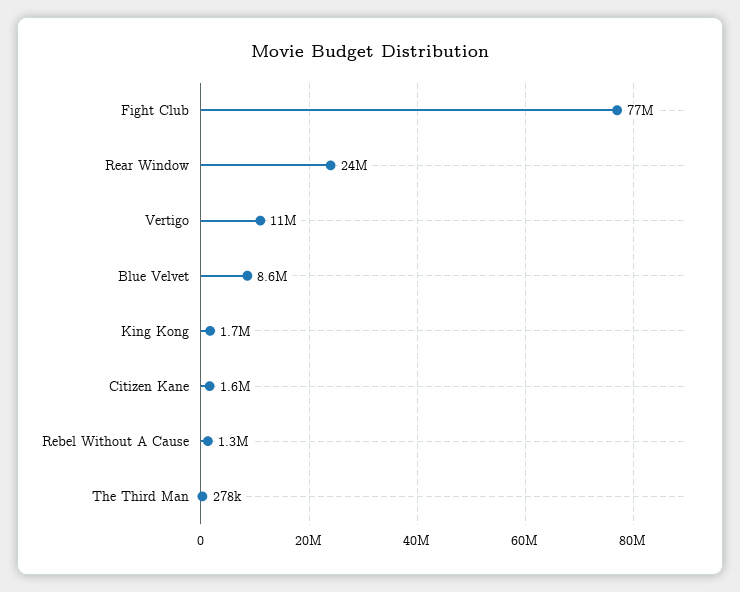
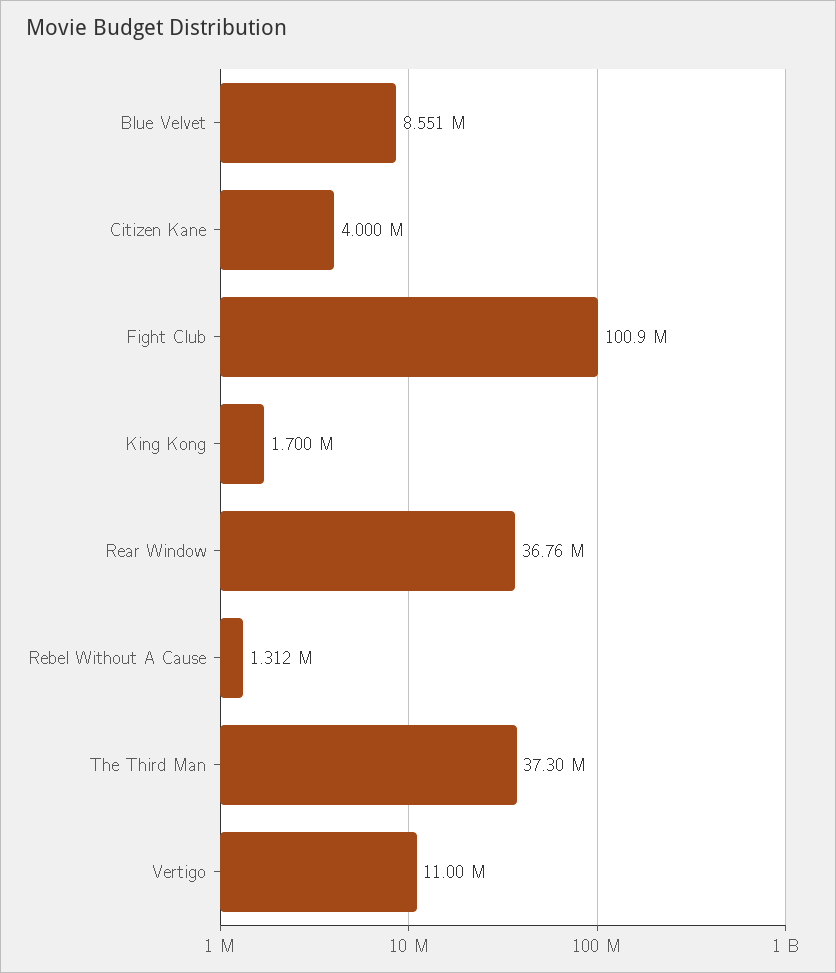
Fight Club: 77000000 -> 100900000
Rear Window: 24000000 -> 36760000
Citizen Kane: 1600000 -> 4000000
The Third Man: 278000 -> 37300000

